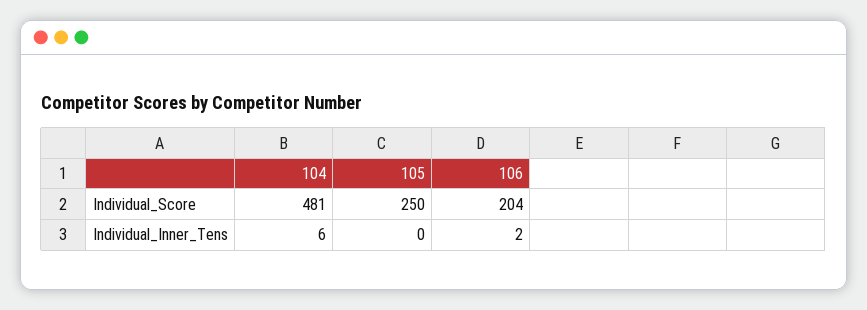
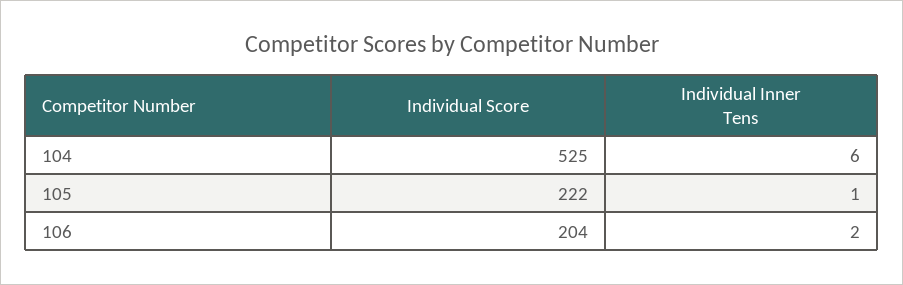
104, Individual_Score: 481 -> 525
105, Individual_Score: 250 -> 222
105, Individual_Inner_Tens: 0 -> 1

